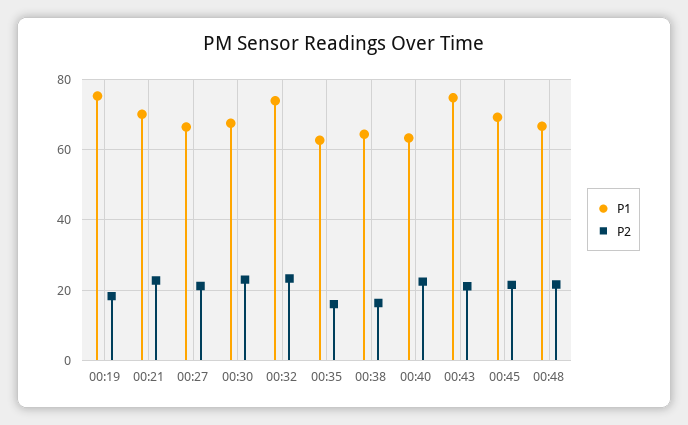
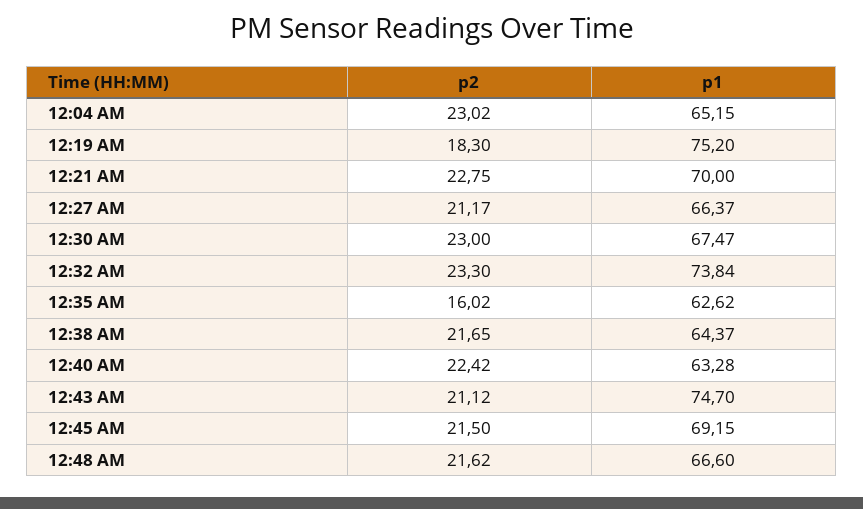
P2, 00:38: 16 -> 21.65
P2, 12:04 AM: none -> 23.02
P1, 12:04 AM: none -> 65.15

